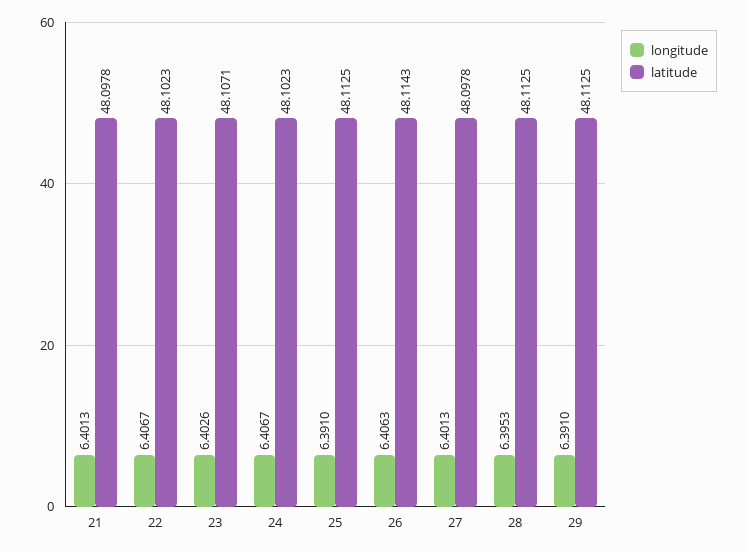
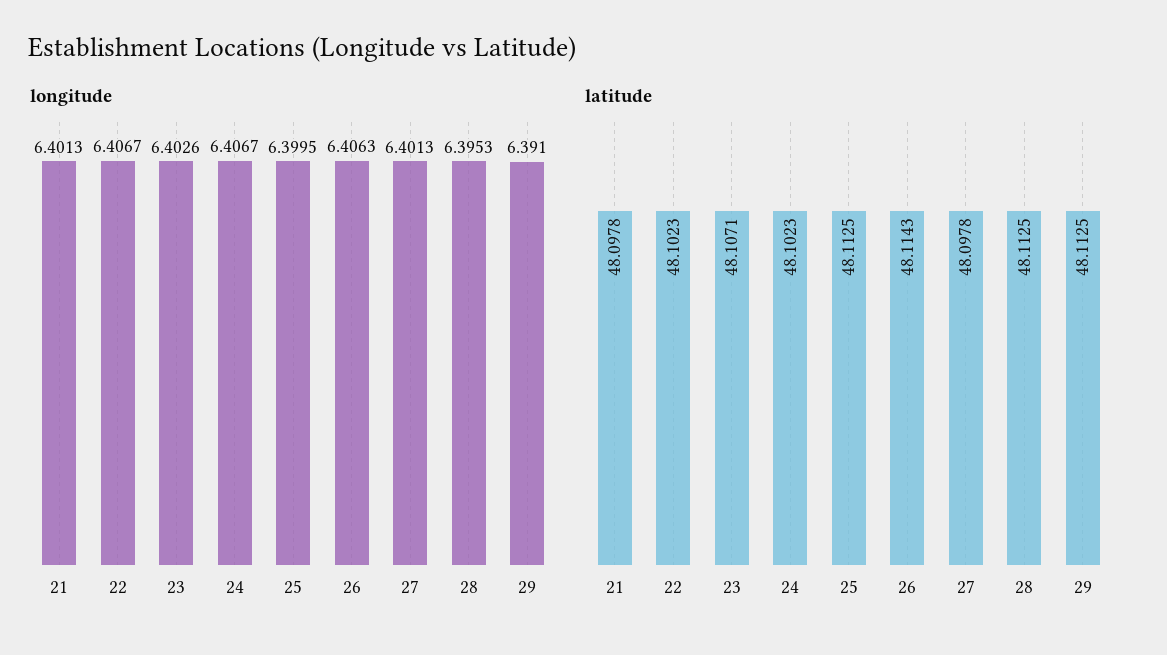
longitude, 25: 6.391 -> 6.3995

